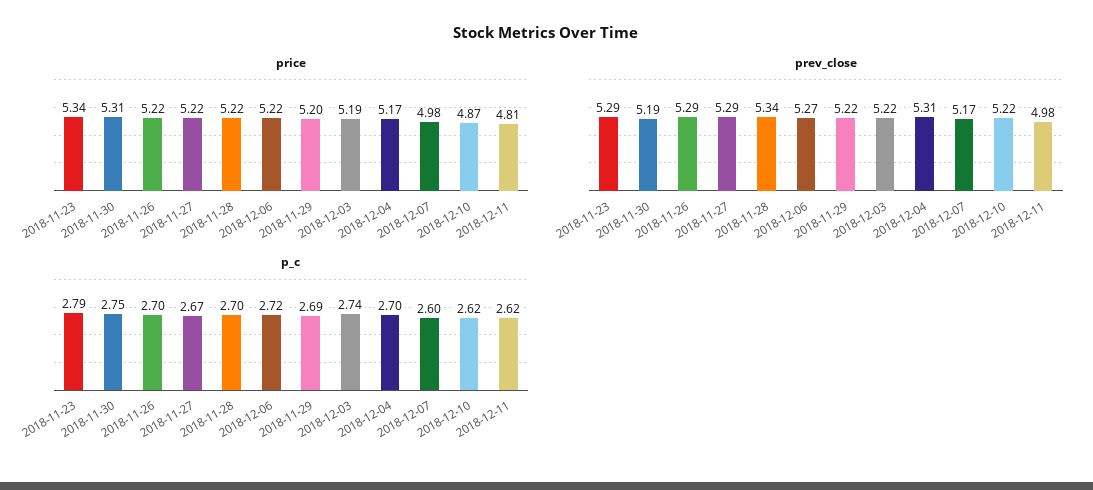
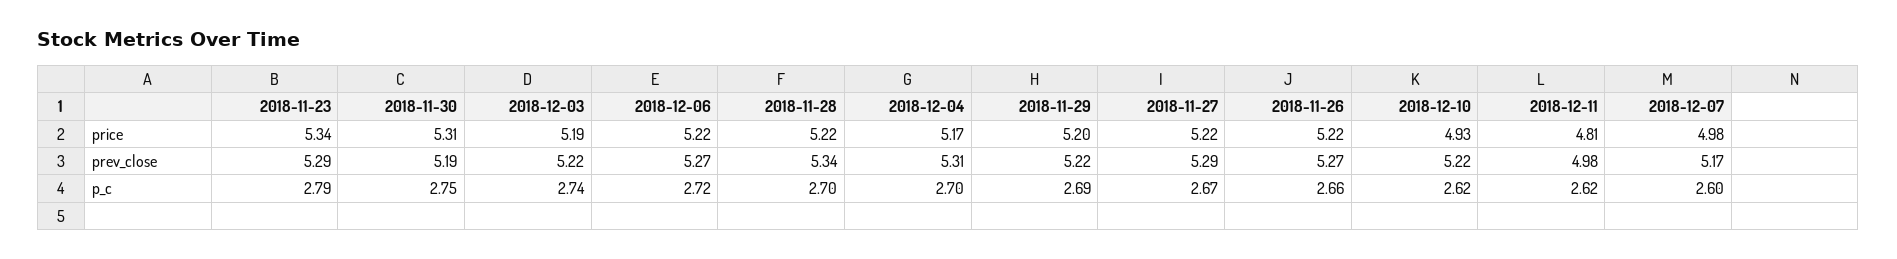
price, 2018-12-10: 4.87 -> 4.93
prev_close, 2018-11-26: 5.29 -> 5.27
p_c, 2018-11-26: 2.7 -> 2.66

